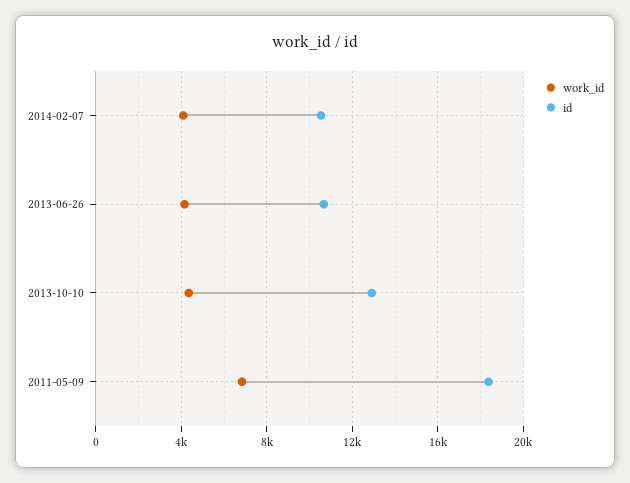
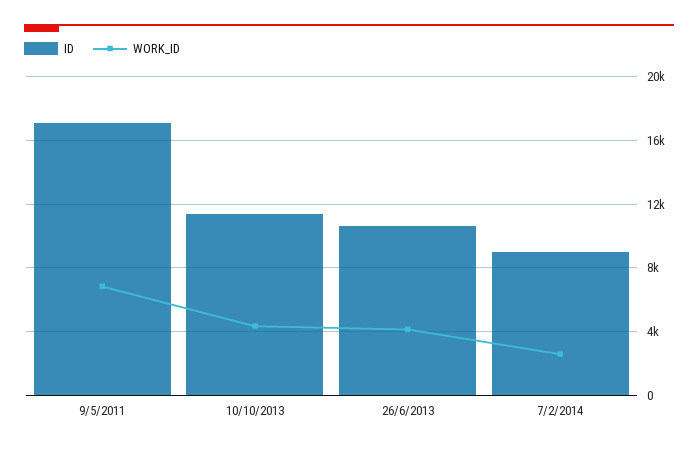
work_id, 2014-02-07: 4000 -> 2500
id, 2014-02-07: 10500 -> 9000
id, 2013-10-10: 13000 -> 11500
id, 2011-05-09: 18500 -> 17000

